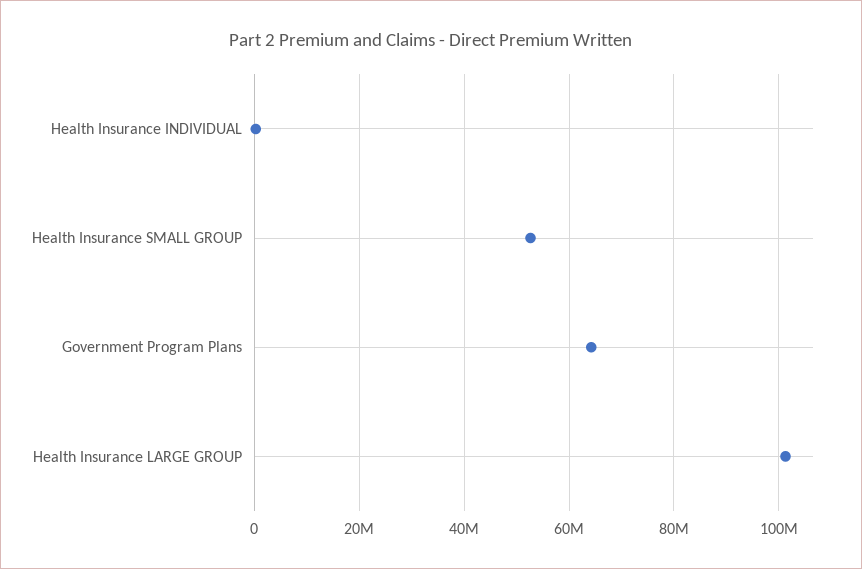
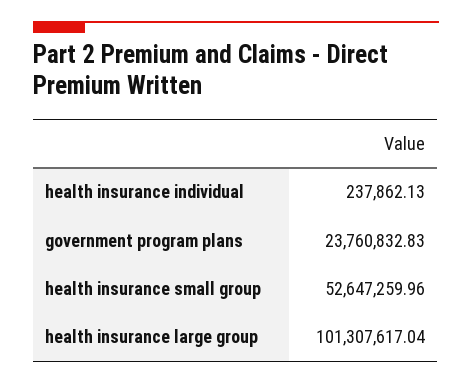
Government Program Plans: 64000000 -> 23760832.83

